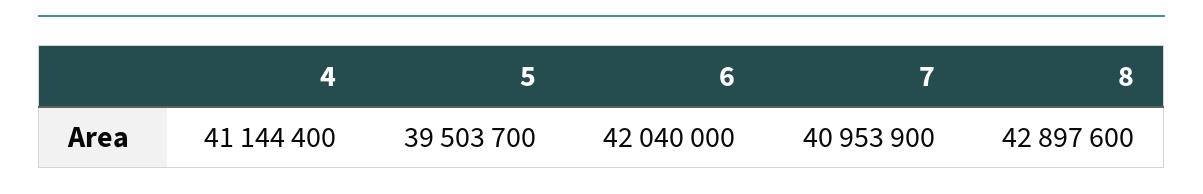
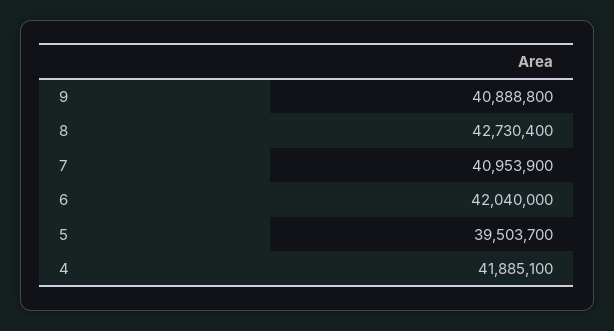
4: 41144400 -> 41885100
8: 42897600 -> 42730400
9: none -> 40888800

